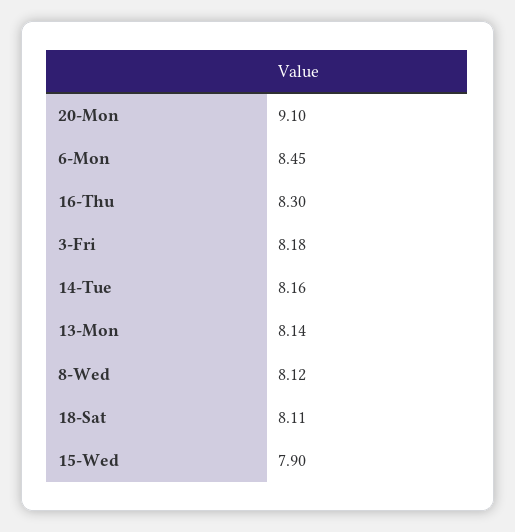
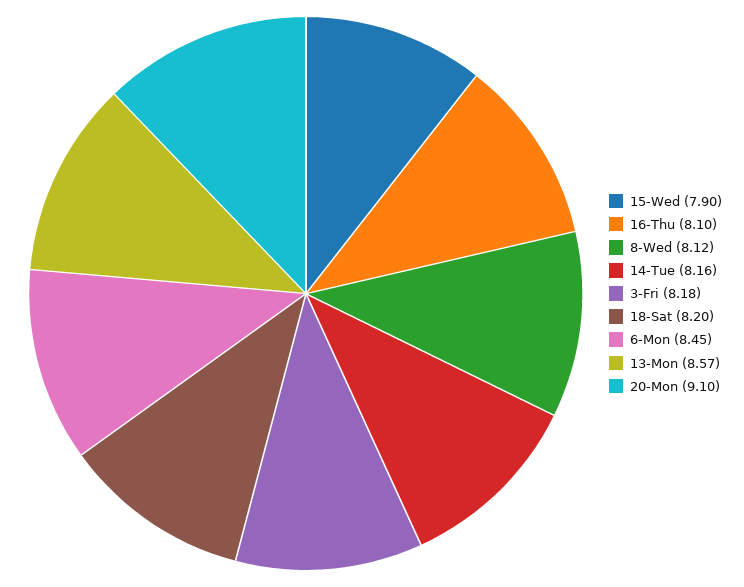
16-Thu: 8.3 -> 8.1
13-Mon: 8.14 -> 8.57
18-Sat: 8.11 -> 8.2

